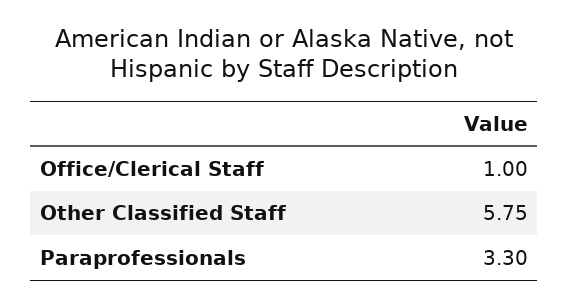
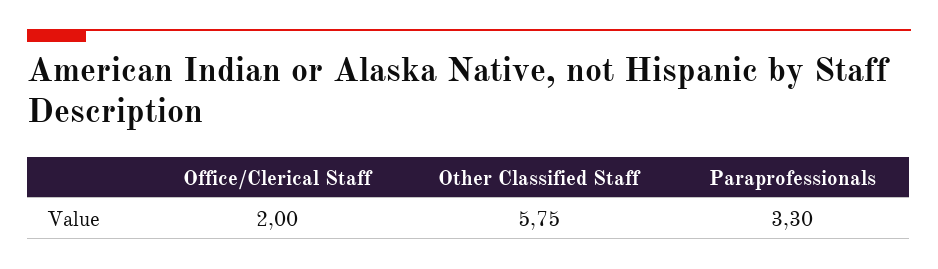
Office/Clerical Staff: 1 -> 2

